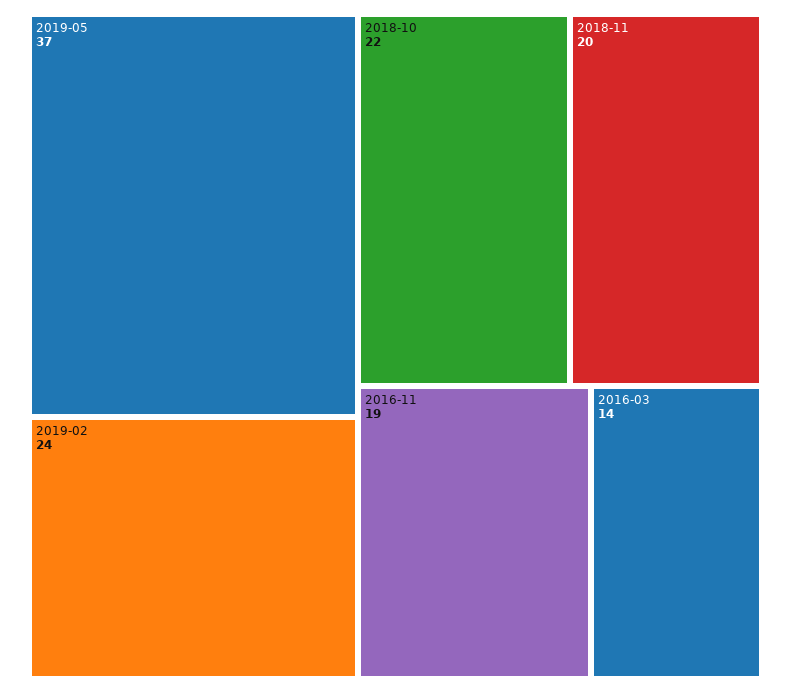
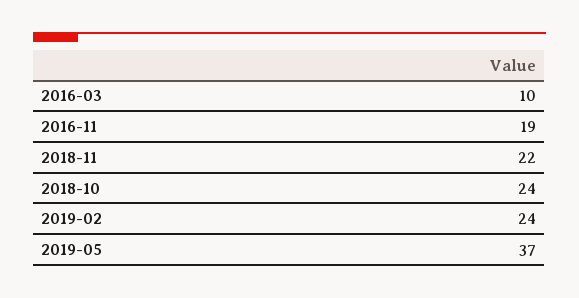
2018-10: 22 -> 24
2018-11: 20 -> 22
2016-03: 14 -> 10

